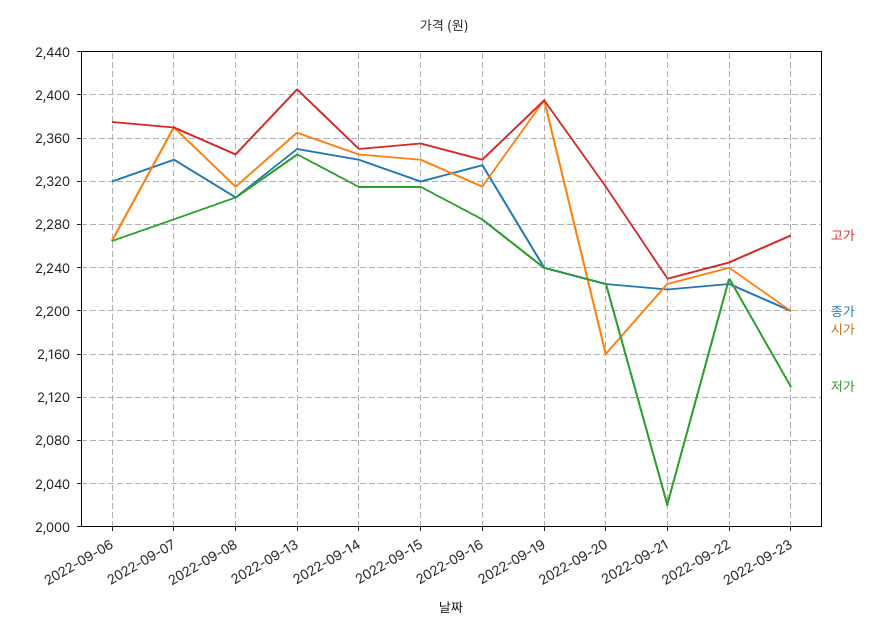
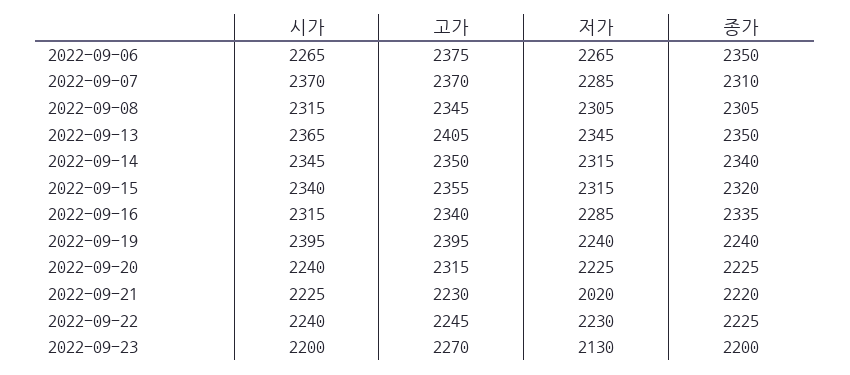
종가, 2022-09-06: 2320 -> 2350
종가, 2022-09-07: 2340 -> 2310
시가, 2022-09-20: 2160 -> 2240

